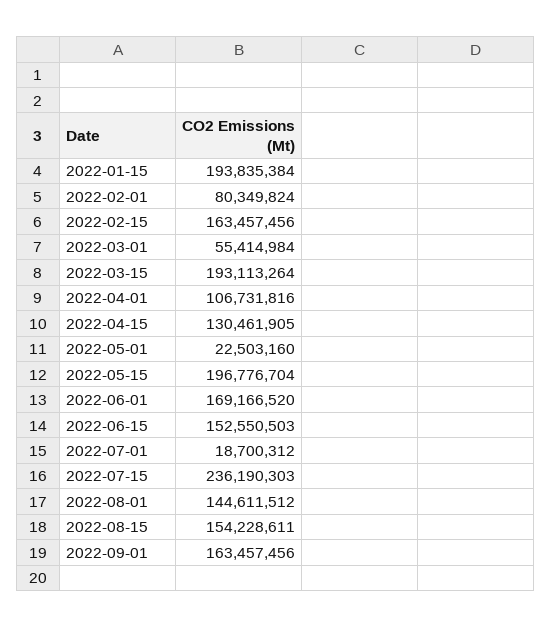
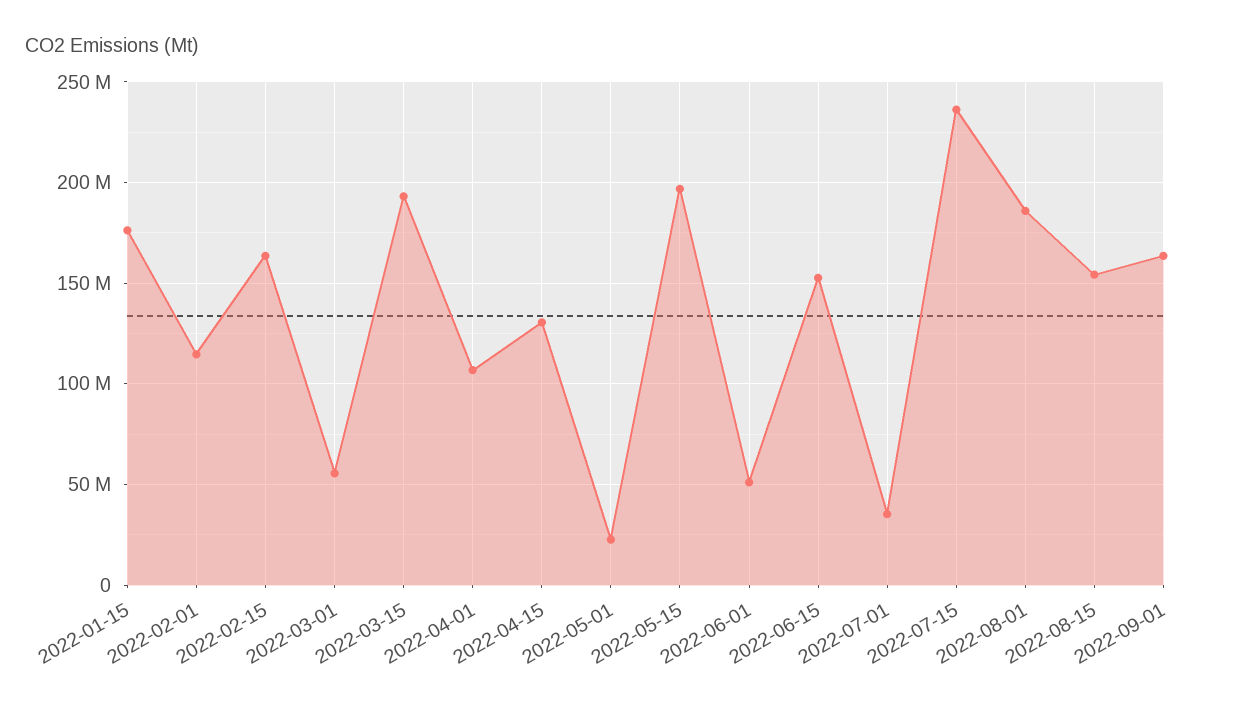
2022-01-15: 193835384 -> 175000000
2022-02-01: 80349824 -> 115000000
2022-06-01: 169166520 -> 50000000
2022-07-01: 18700312 -> 35000000
2022-08-01: 144611512 -> 185000000

